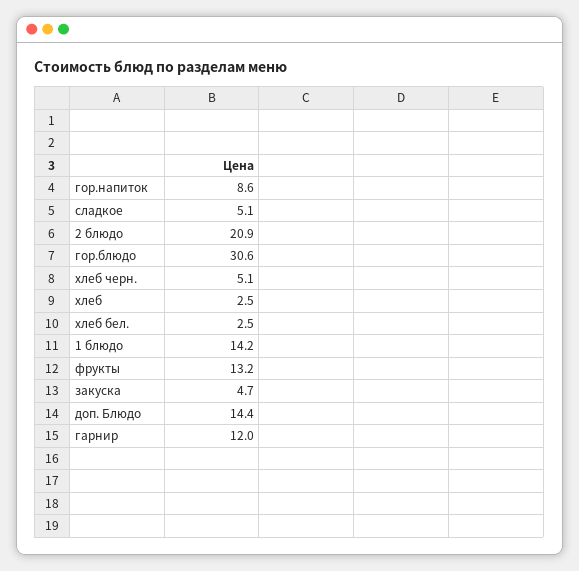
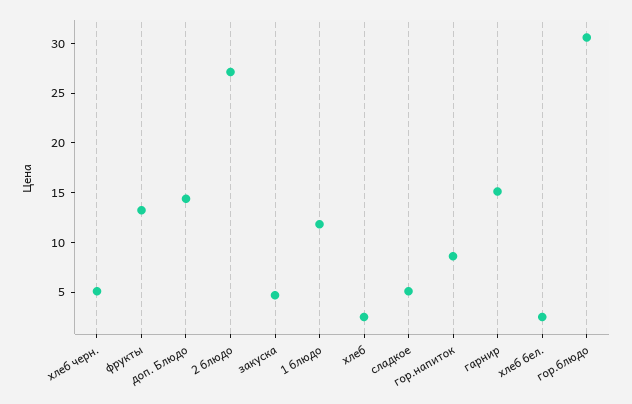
2 блюдо: 20.9 -> 27
1 блюдо: 14.2 -> 12
гарнир: 12 -> 15

